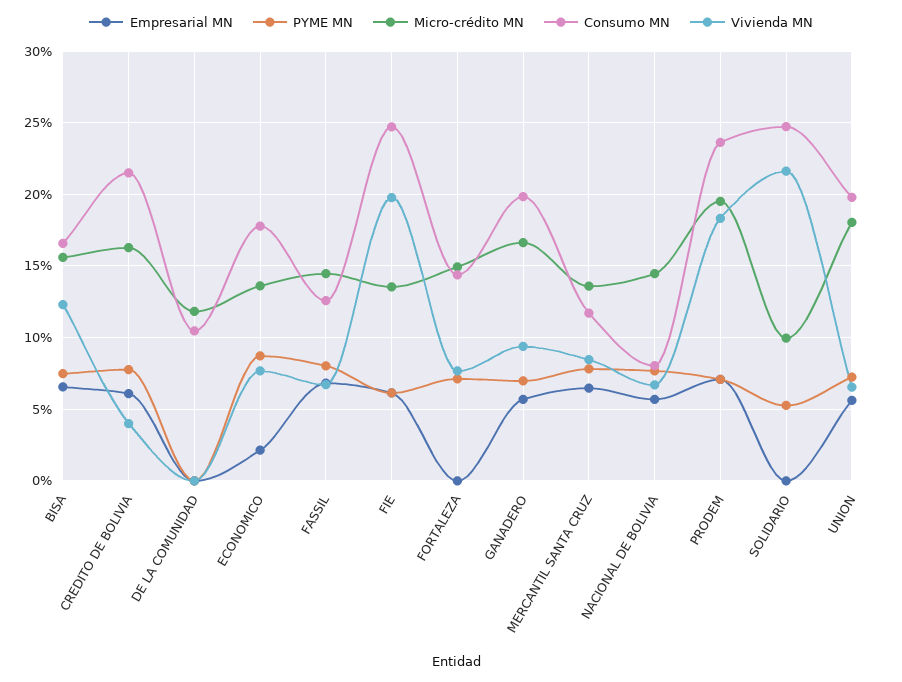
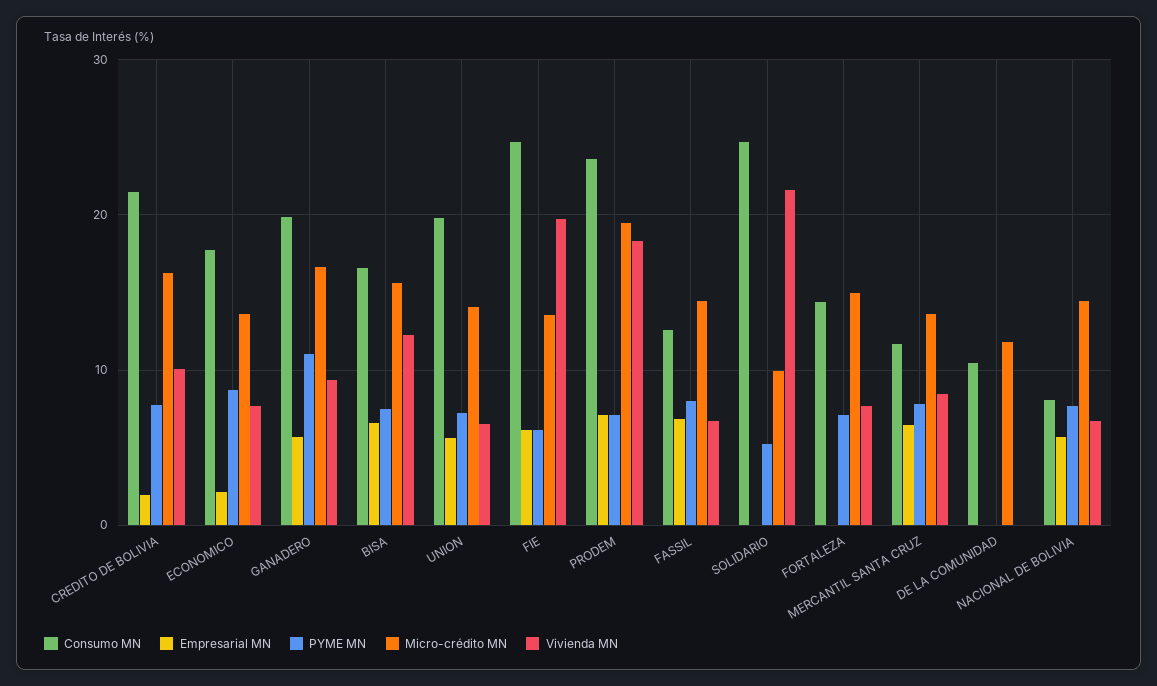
Empresarial MN, CREDITO DE BOLIVIA: 6 -> 2
Vivienda MN, CREDITO DE BOLIVIA: 4 -> 10
PYME MN, GANADERO: 7 -> 11
Micro-crédito MN, UNION: 18 -> 14

